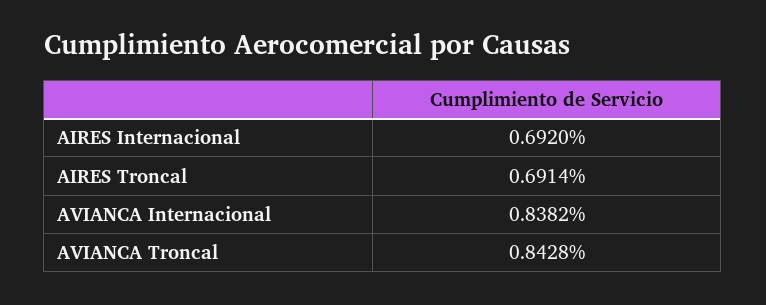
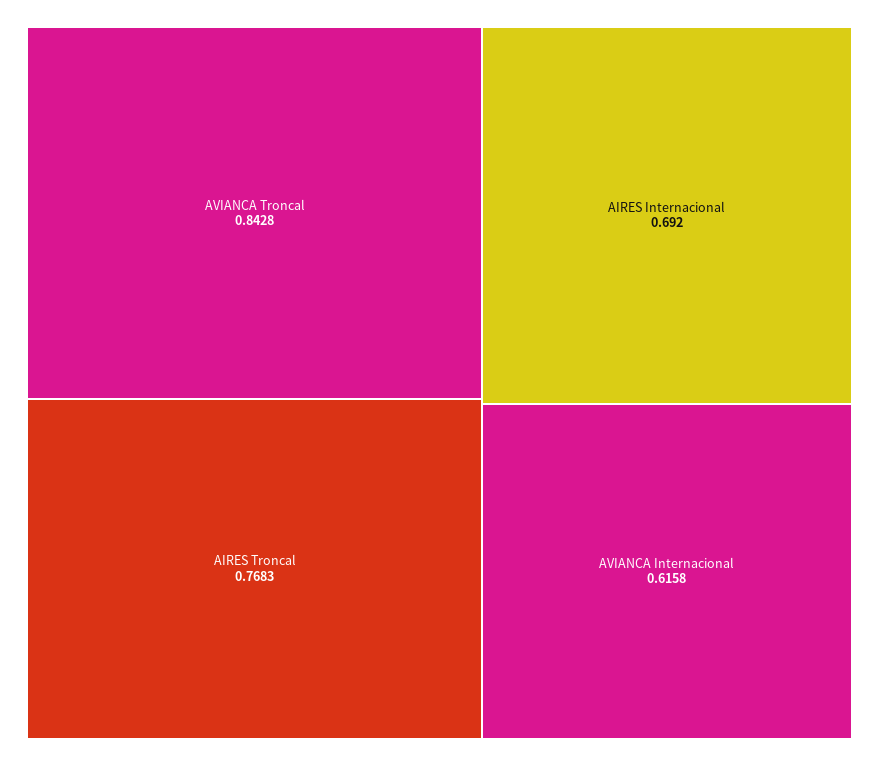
AIRES Troncal: 0.6914 -> 0.7683
AVIANCA Internacional: 0.8382 -> 0.6158

